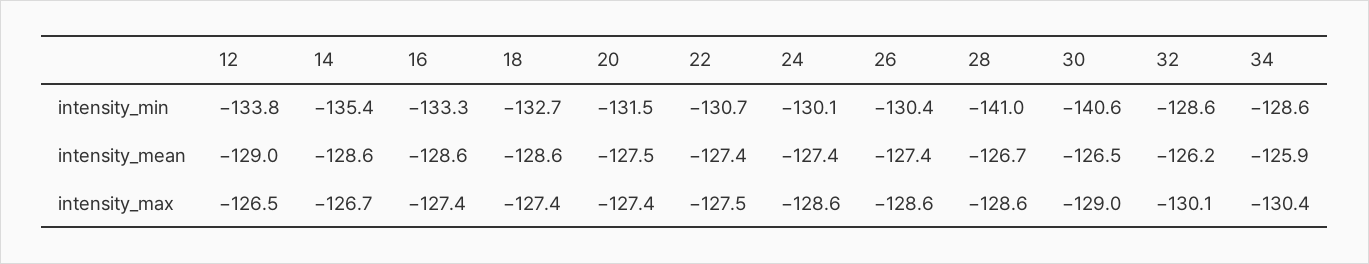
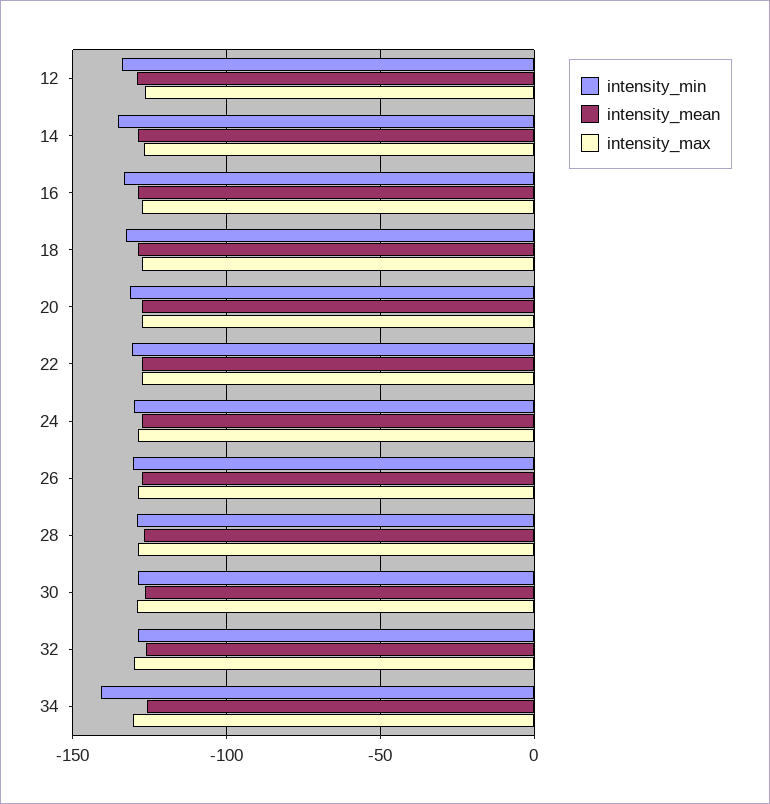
intensity_min, 28: -141 -> -130
intensity_min, 30: -140.6 -> -130
intensity_min, 34: -128.6 -> -140

